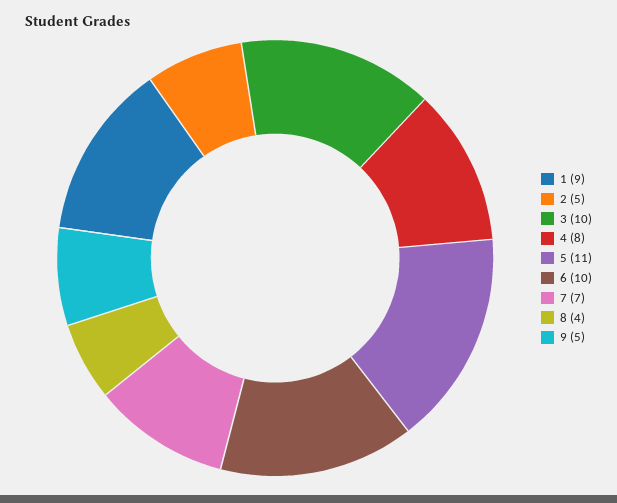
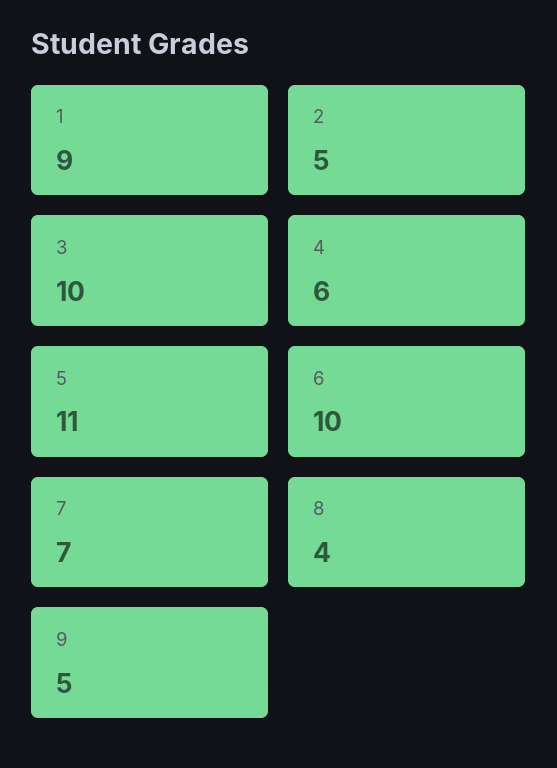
4: 8 -> 6

